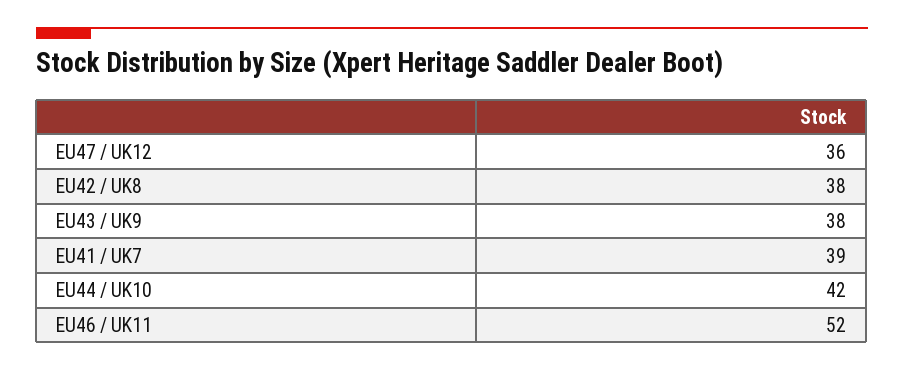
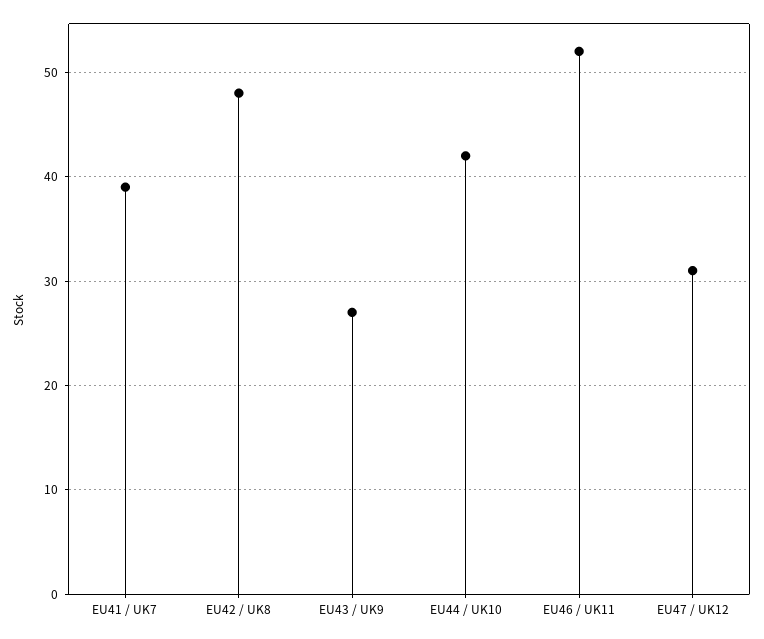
EU47 / UK12: 36 -> 31
EU42 / UK8: 38 -> 48
EU43 / UK9: 38 -> 27

